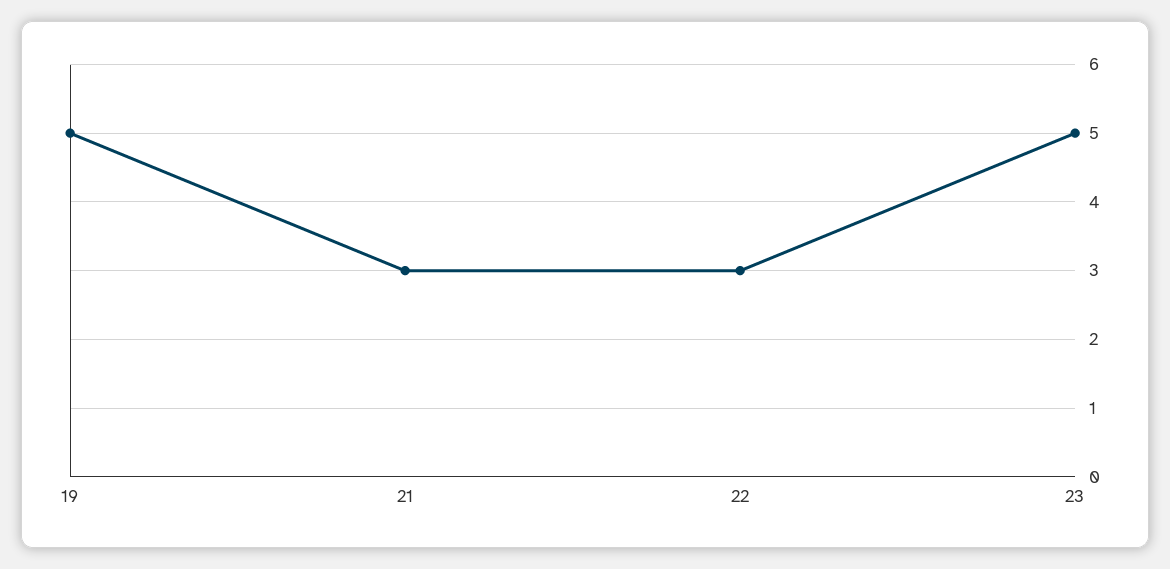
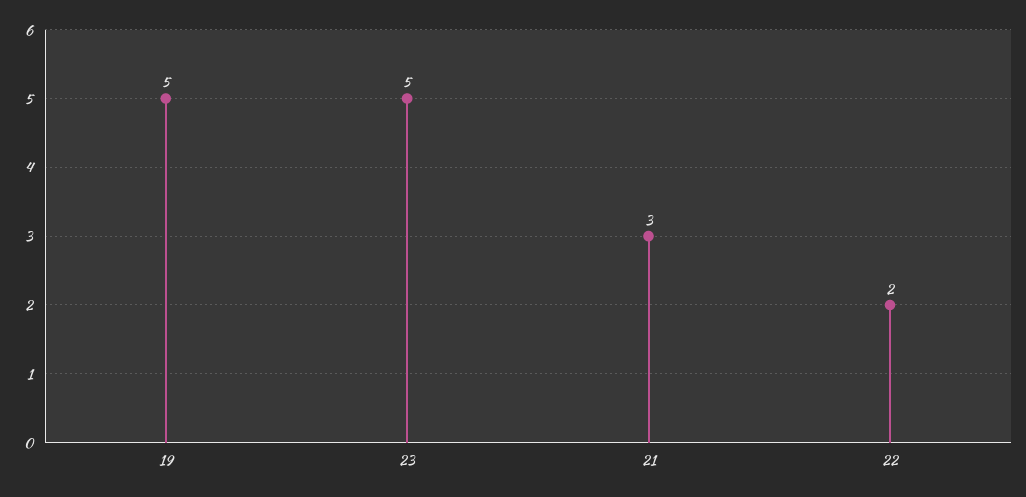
22: 3 -> 2

